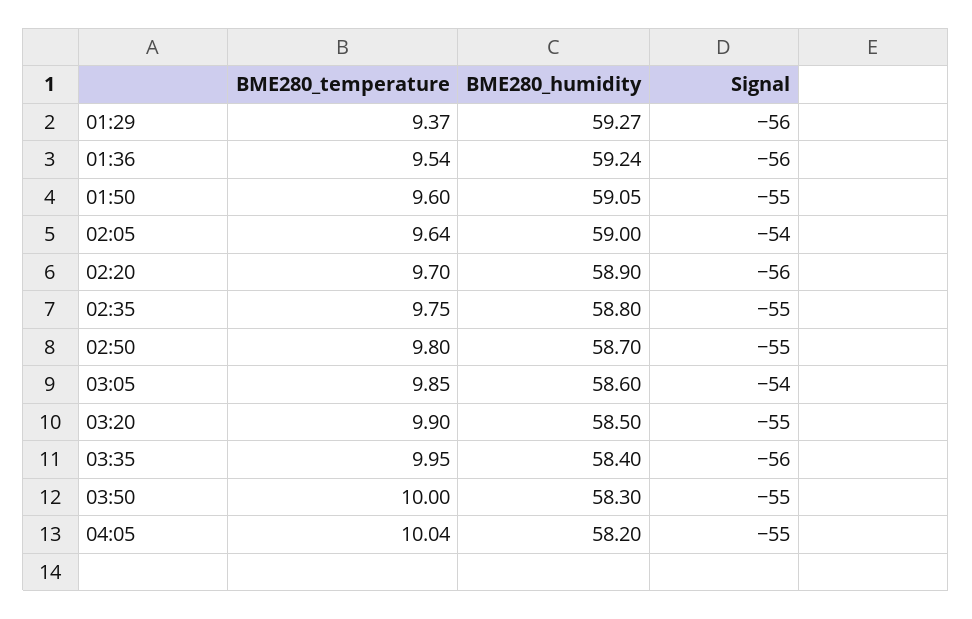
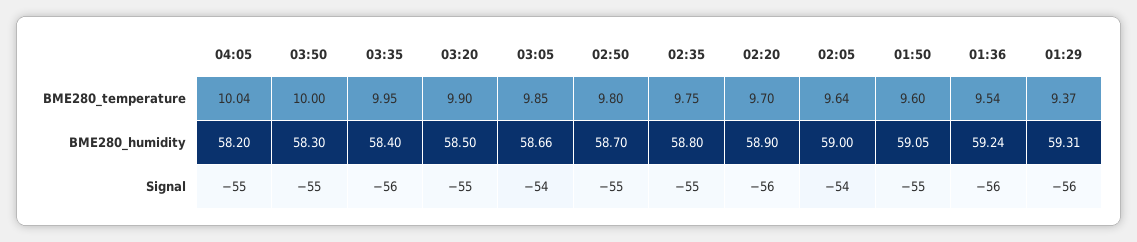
BME280_humidity, 01:29: 59.27 -> 59.31
BME280_humidity, 03:05: 58.6 -> 58.66

